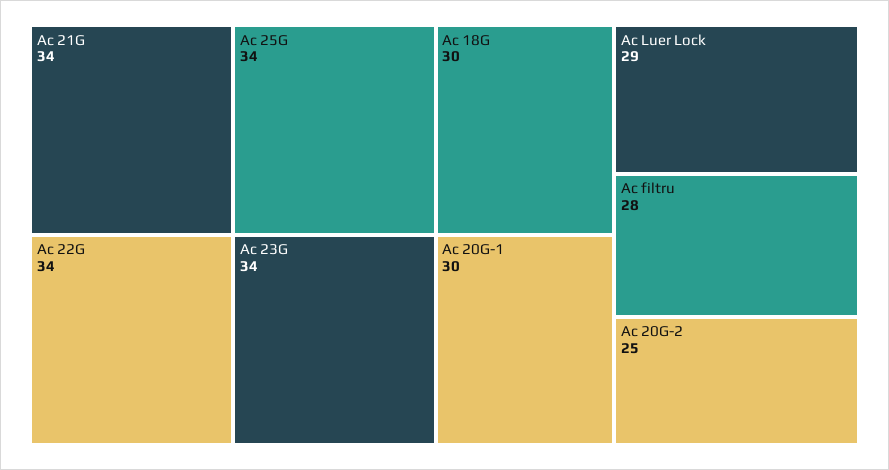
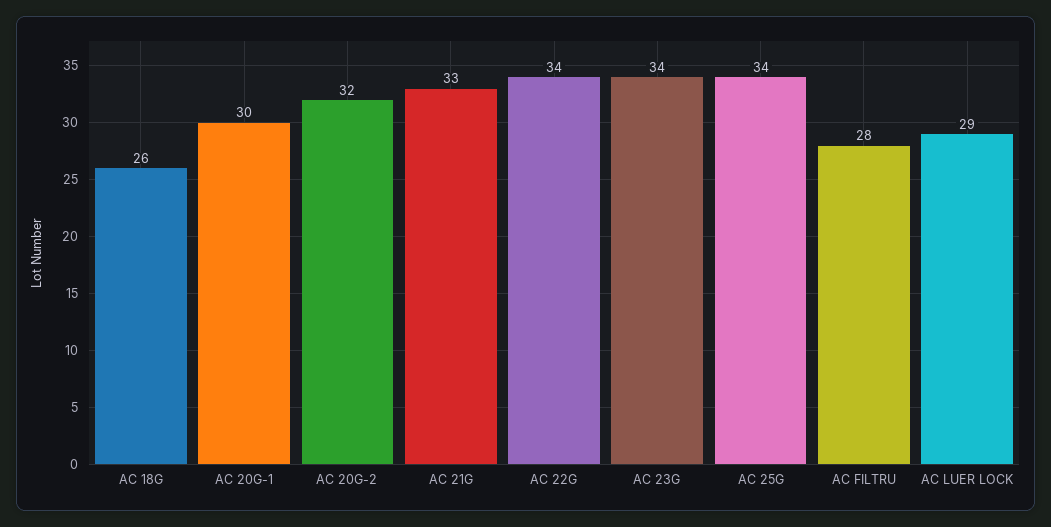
Ac 21G: 34 -> 33
Ac 18G: 30 -> 26
Ac 20G-2: 25 -> 32

